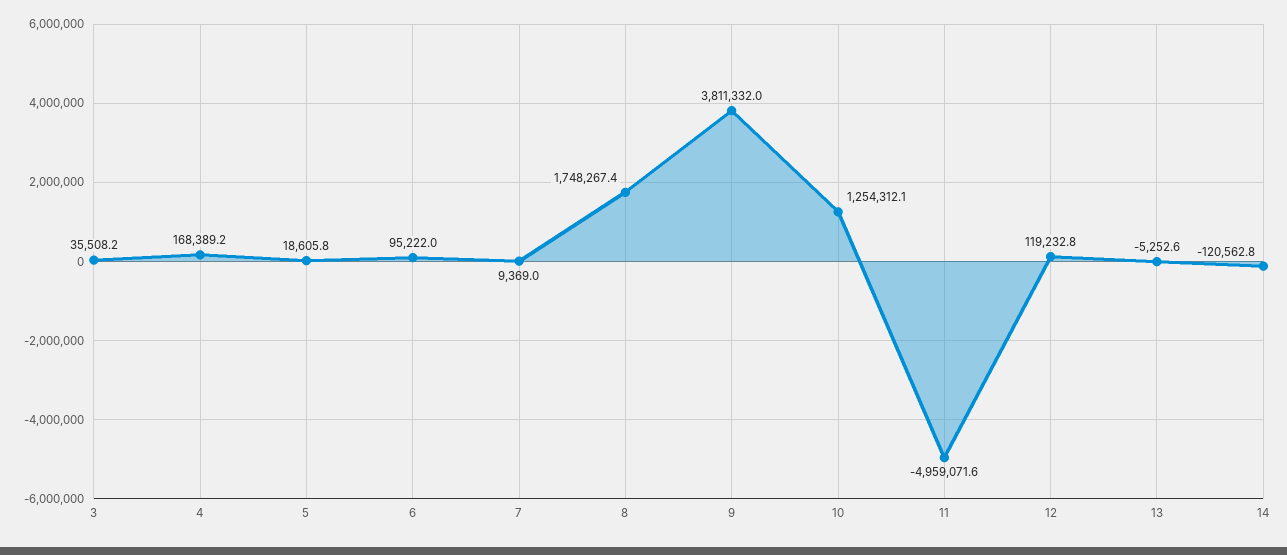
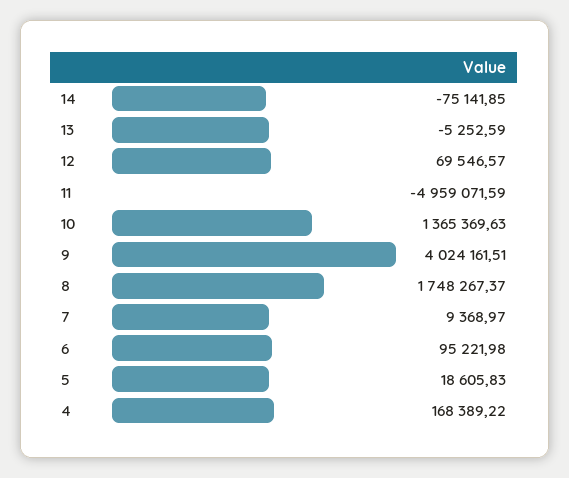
3: 35508.2 -> none
9: 3811332 -> 4024161.51
10: 1254312.1 -> 1365369.63
12: 119232.8 -> 69546.57
14: -120562.8 -> -75141.85

